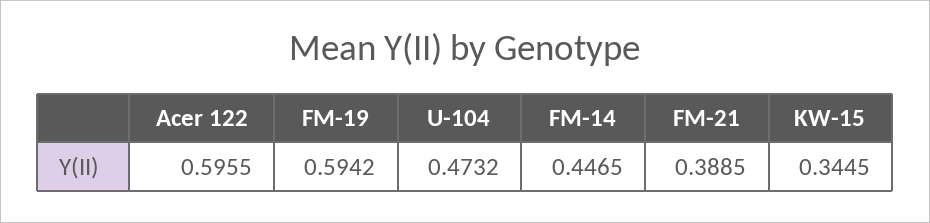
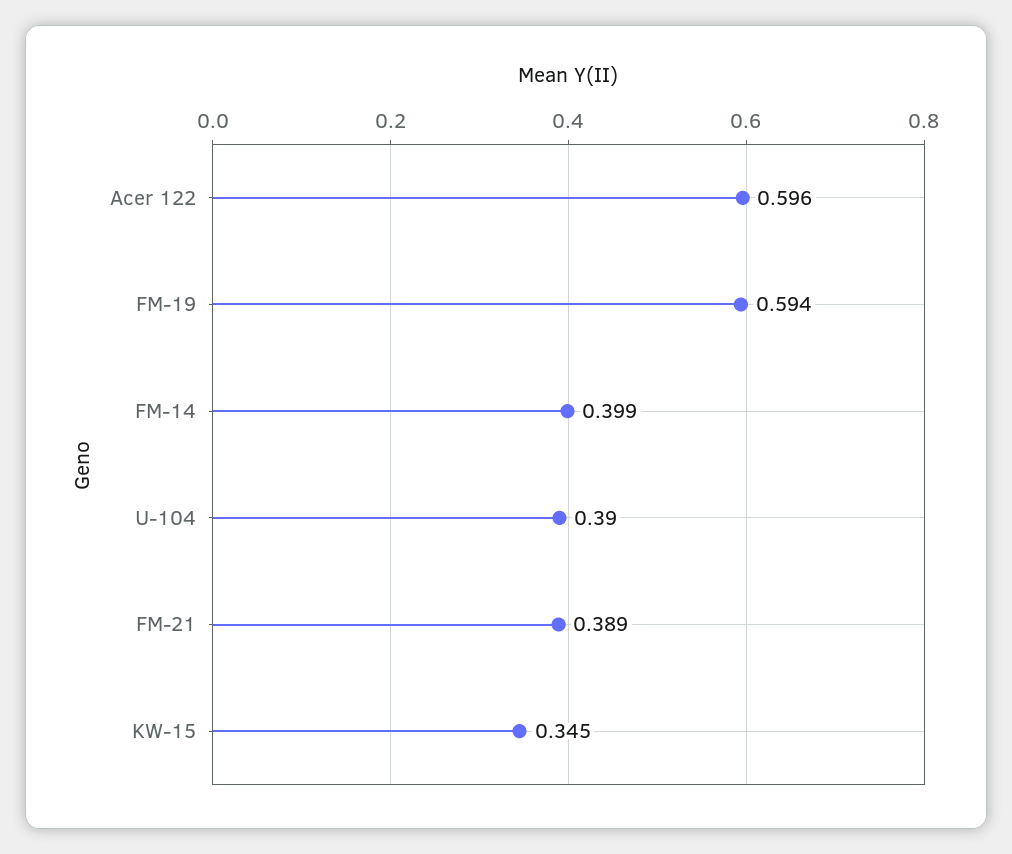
U-104: 0.4732 -> 0.39
FM-14: 0.4465 -> 0.399

